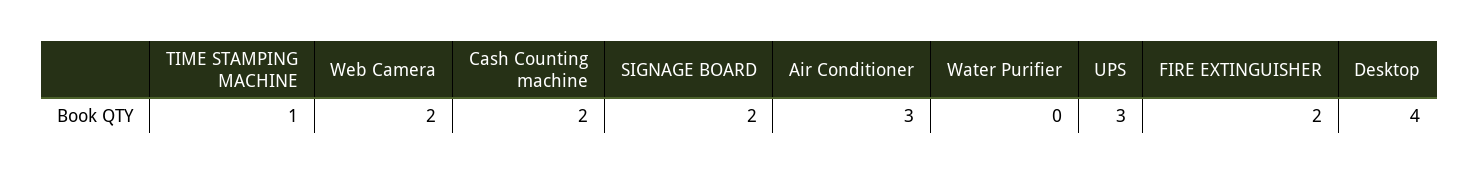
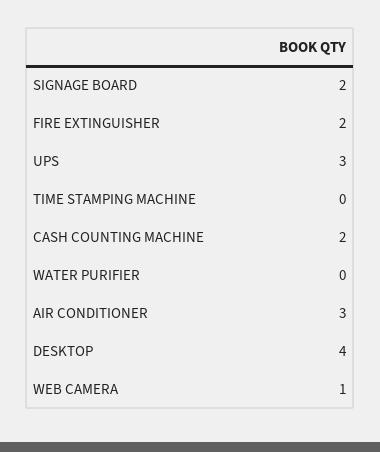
TIME STAMPING MACHINE: 1 -> 0
Web Camera: 2 -> 1

